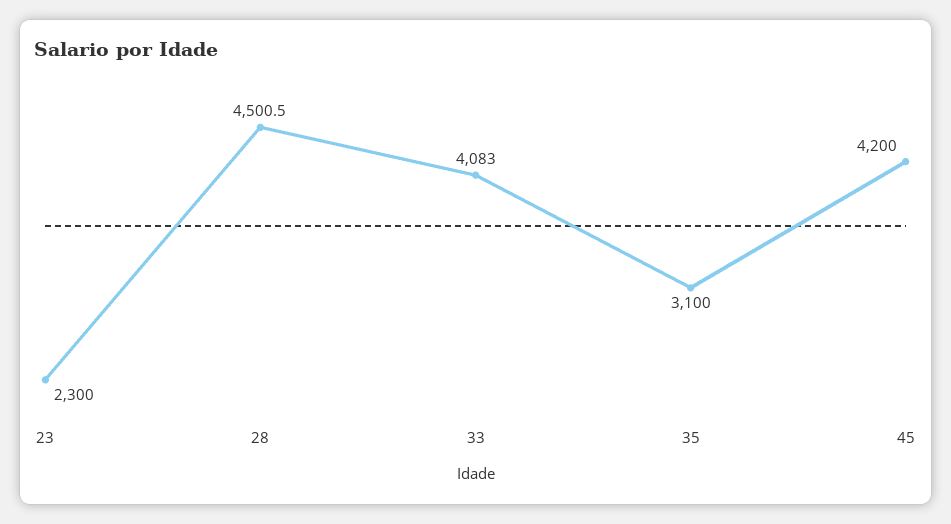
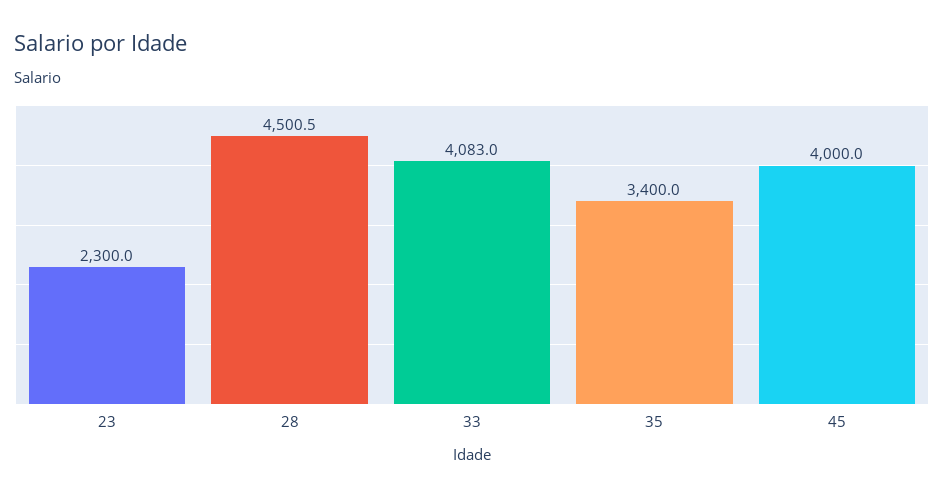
35: 3100 -> 3400
45: 4200 -> 4000

